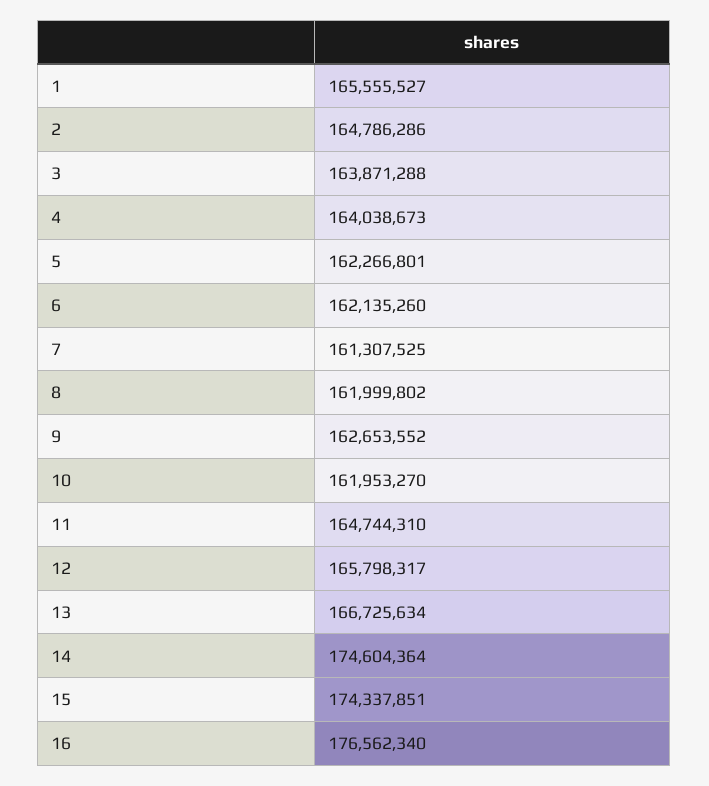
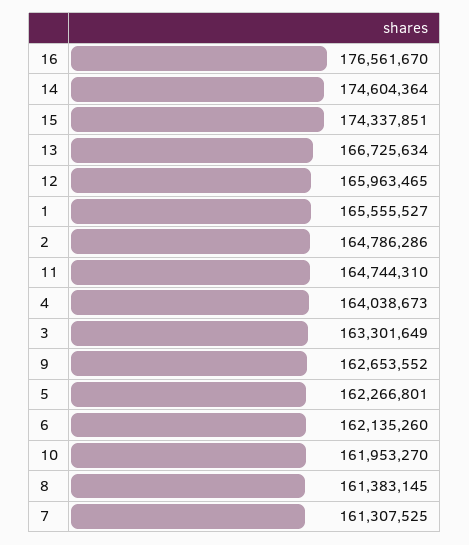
3: 163871288 -> 163301649
8: 161999802 -> 161383145
12: 165798317 -> 165963465
16: 176562340 -> 176561670

